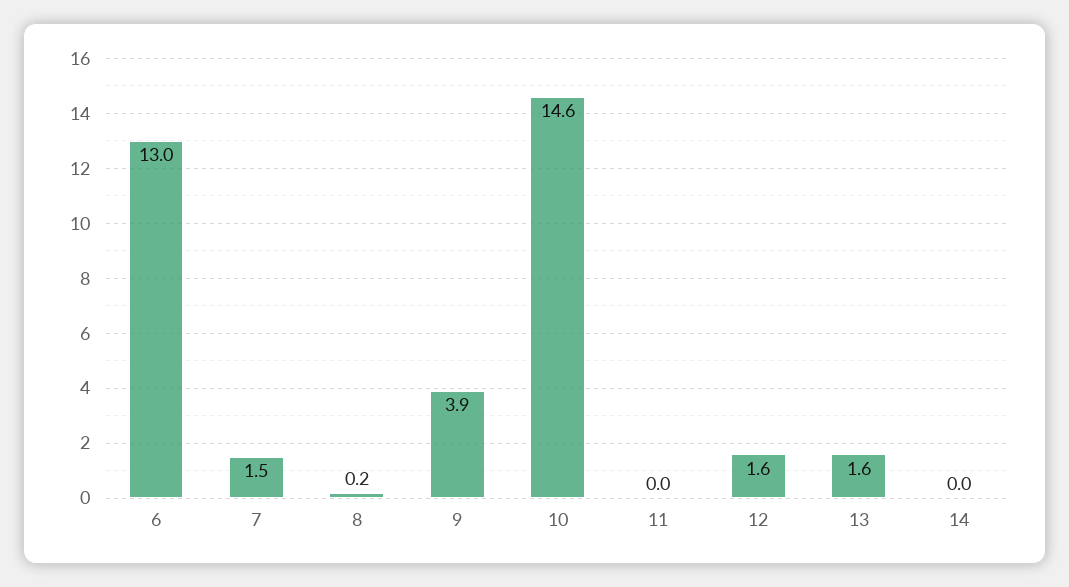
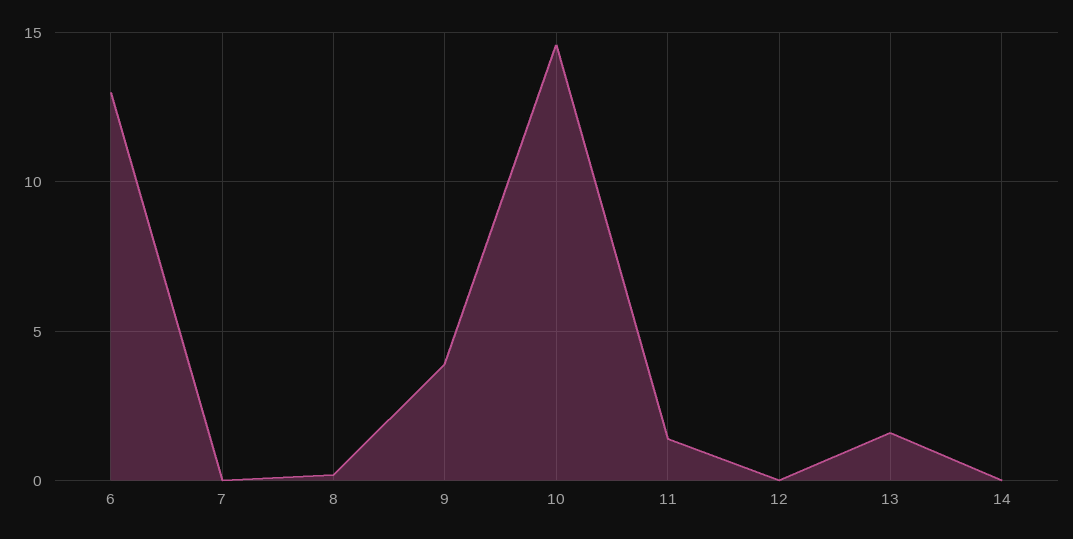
7: 1.5 -> 0
11: 0 -> 1.5
12: 1.6 -> 0

